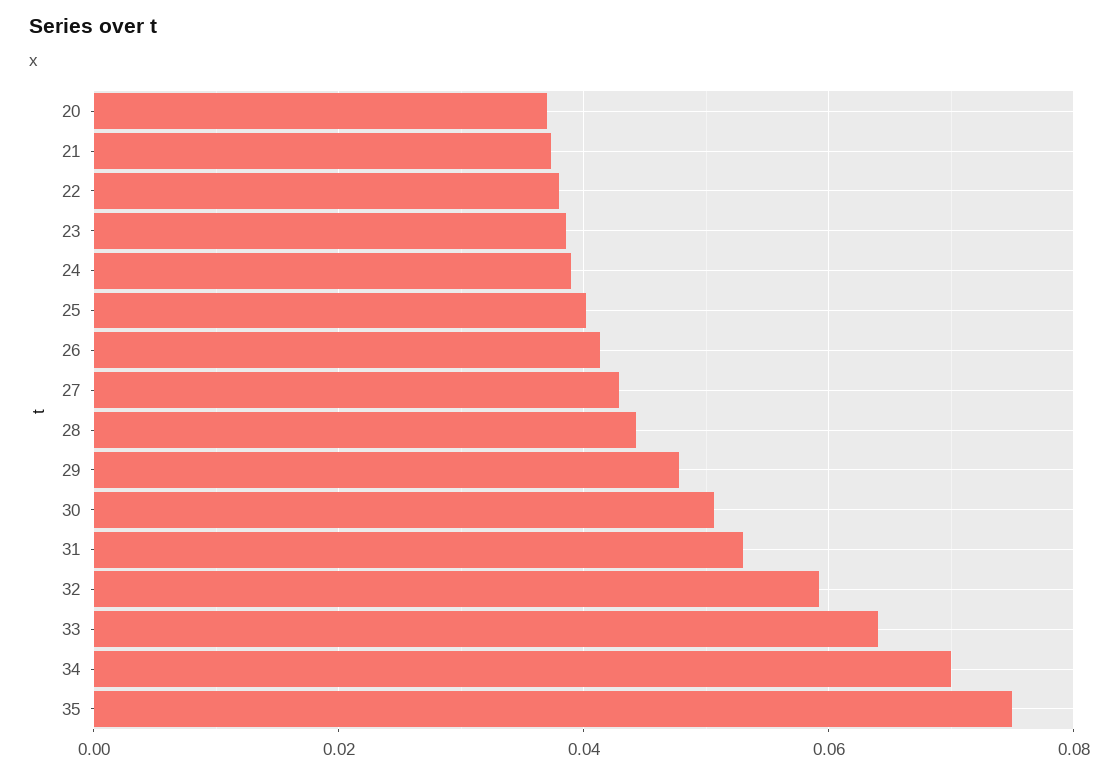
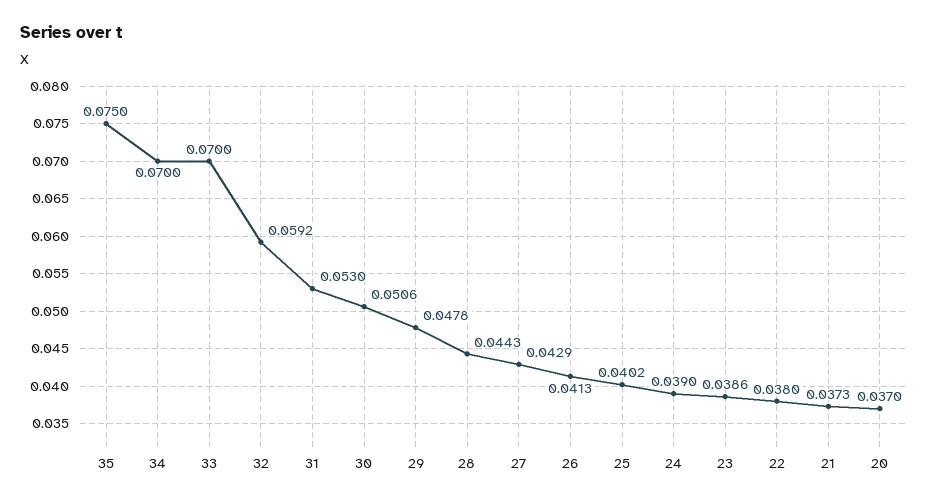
33: 0.064 -> 0.07

